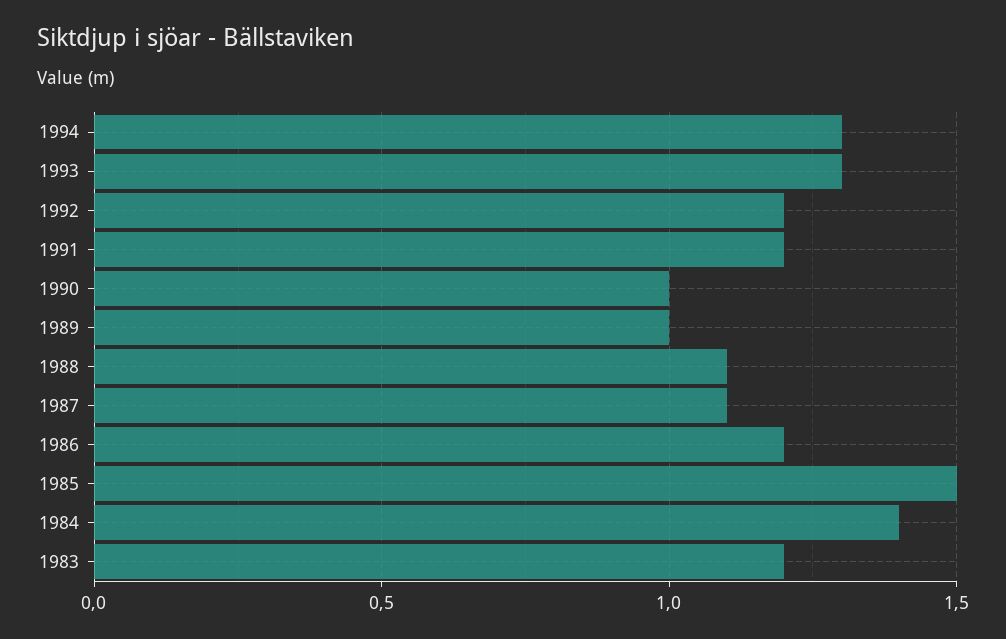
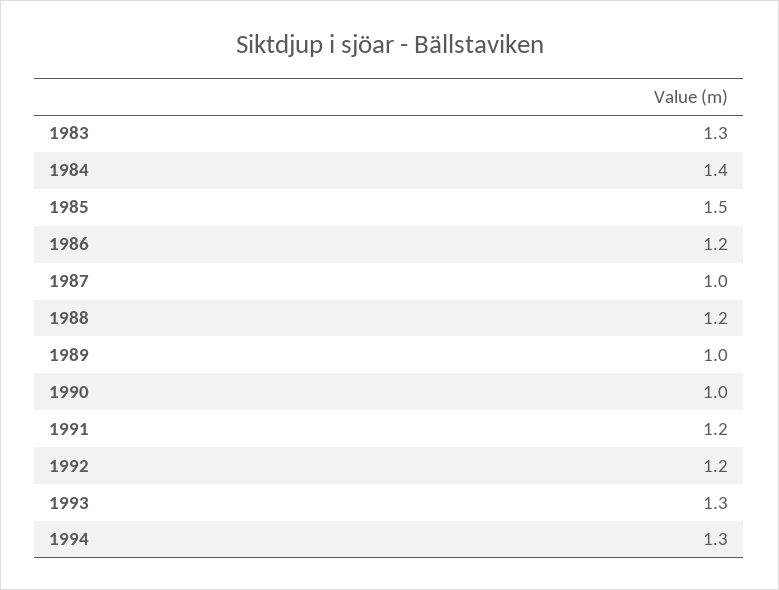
1988: 1.1 -> 1.2
1987: 1.1 -> 1
1983: 1.2 -> 1.3

